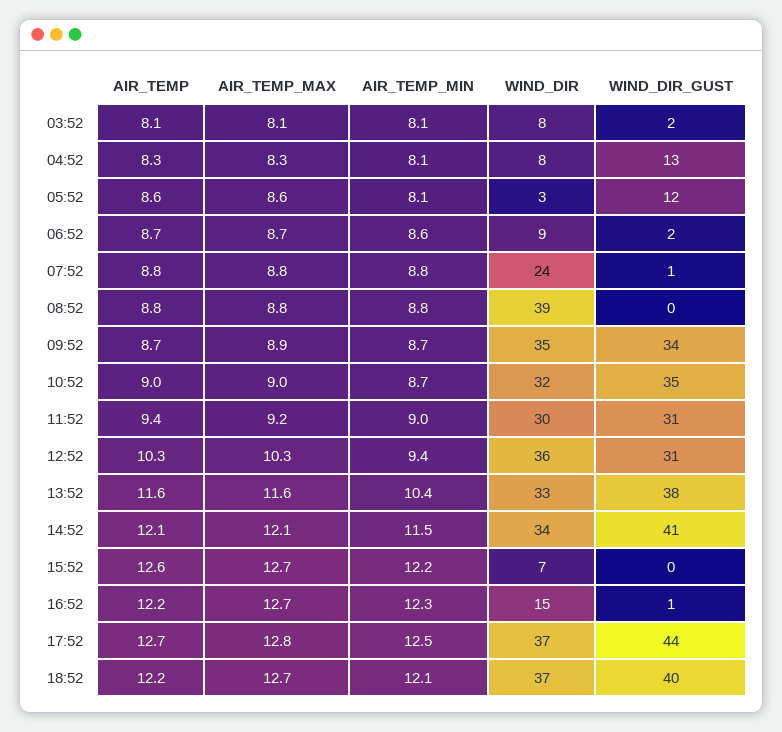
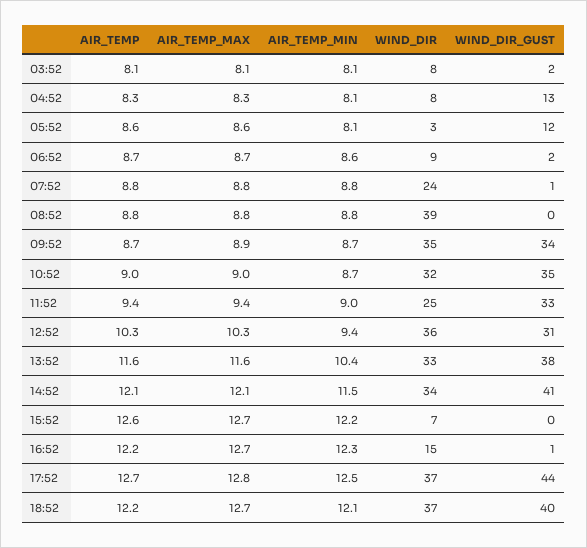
AIR_TEMP_MAX, 11:52: 9.2 -> 9.4
WIND_DIR, 11:52: 30 -> 25
WIND_DIR_GUST, 11:52: 31 -> 33

